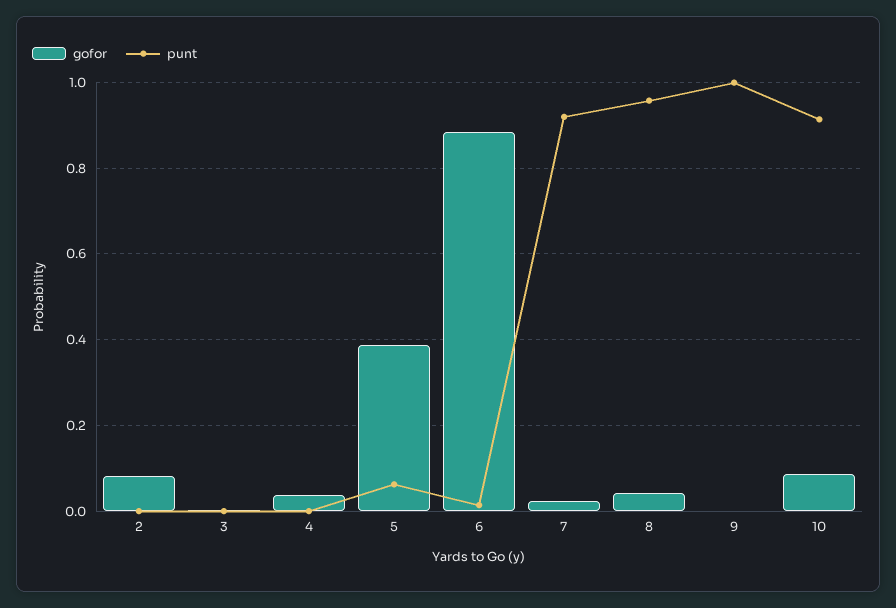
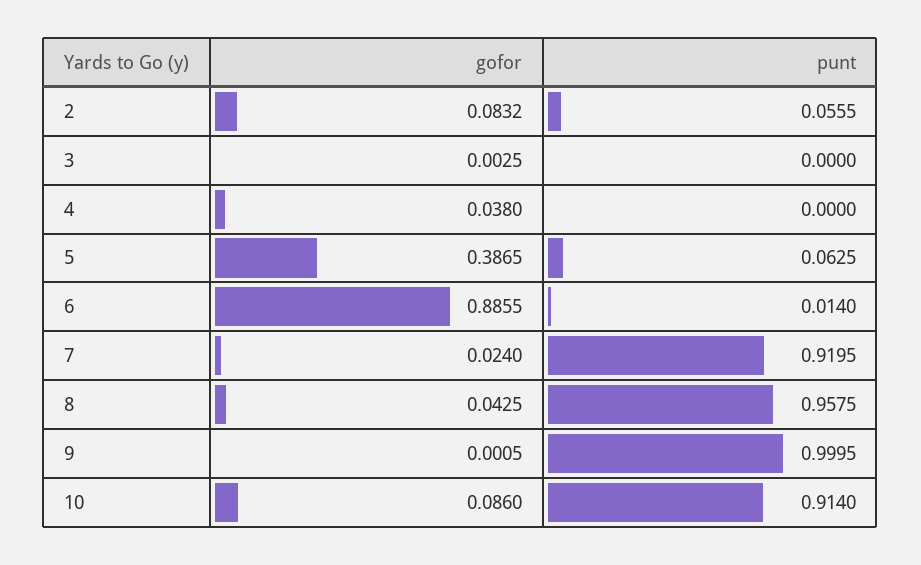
punt, 2: 0 -> 0.0555

